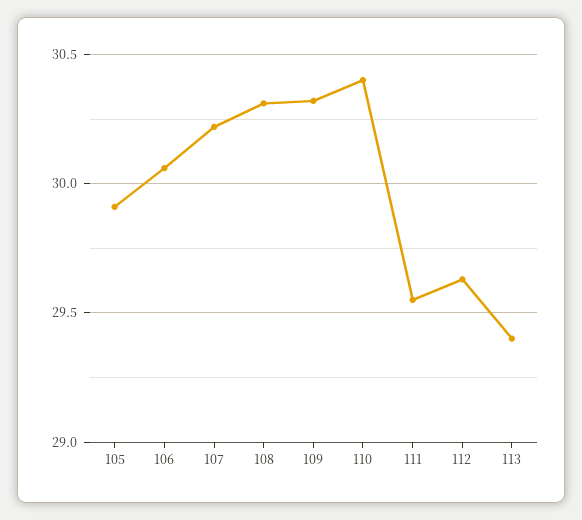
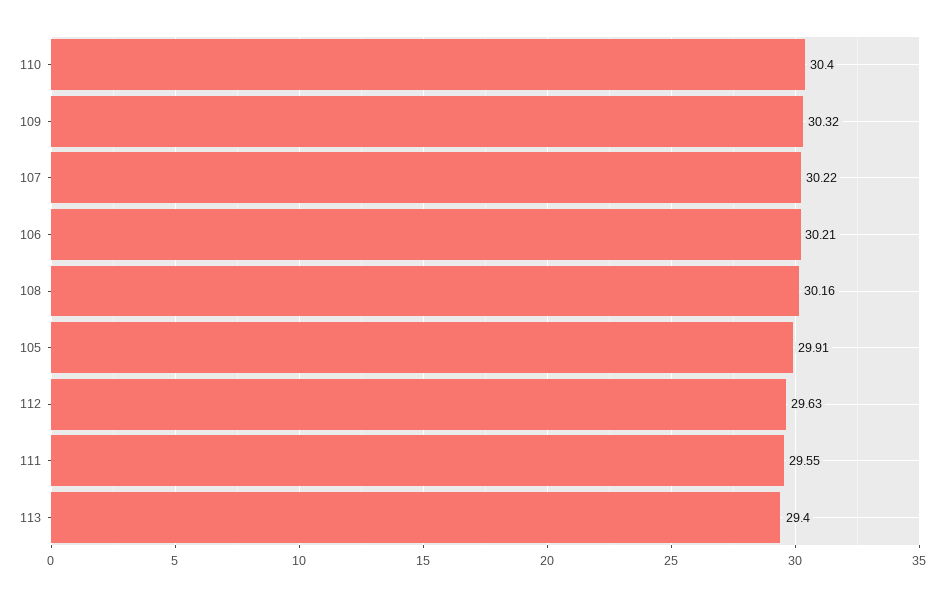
106: 30.05 -> 30.21
108: 30.3 -> 30.16

